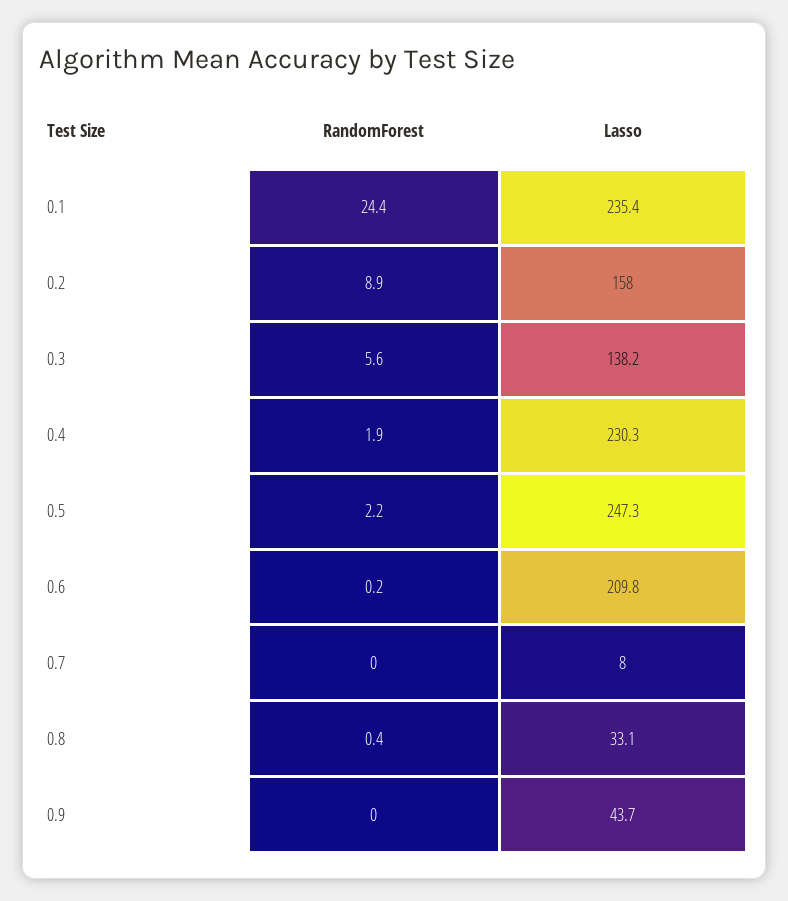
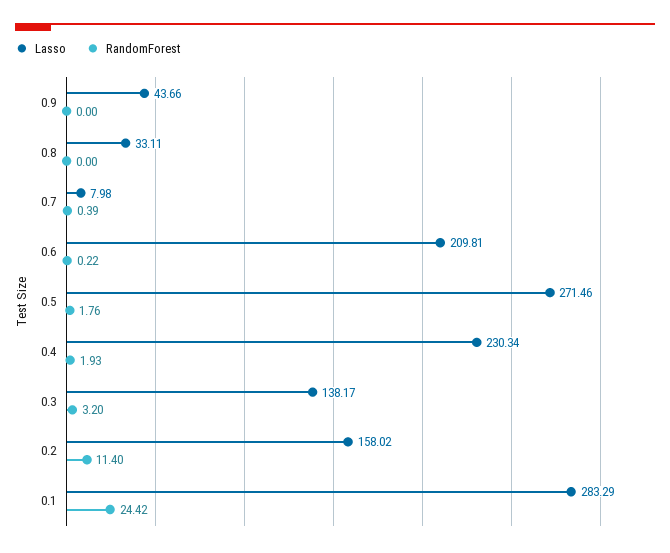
Lasso, 0.1: 235.4 -> 283.29
RandomForest, 0.2: 8.9 -> 11.4
RandomForest, 0.3: 5.6 -> 3.2
RandomForest, 0.5: 2.2 -> 1.76
Lasso, 0.5: 247.3 -> 271.46
RandomForest, 0.7: 0 -> 0.39
RandomForest, 0.8: 0.4 -> 0

